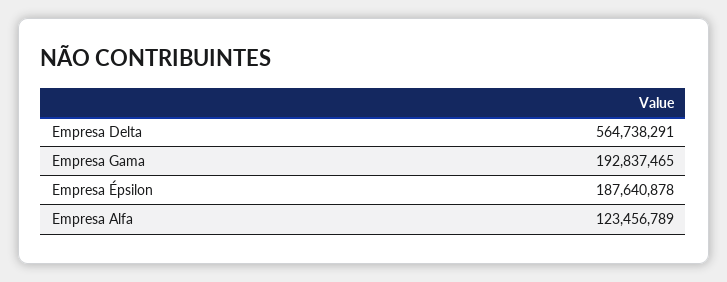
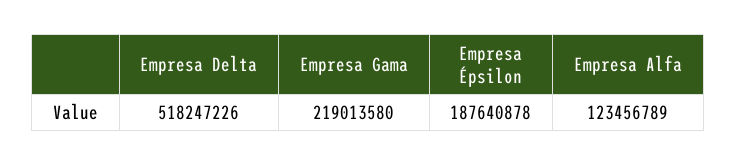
Empresa Delta: 564738291 -> 518247226
Empresa Gama: 192837465 -> 219013580

